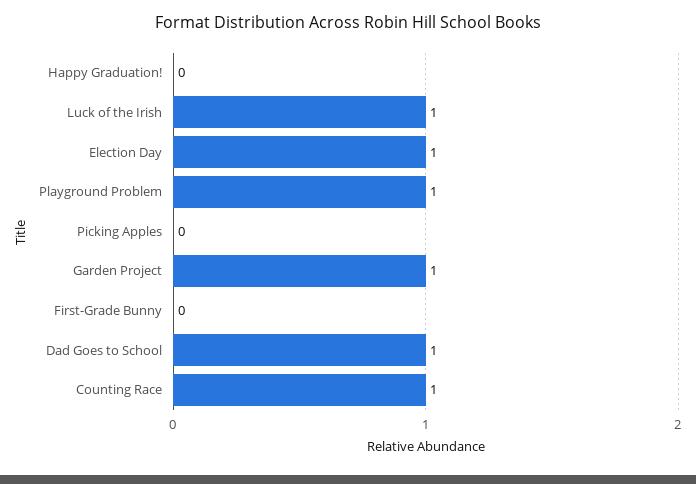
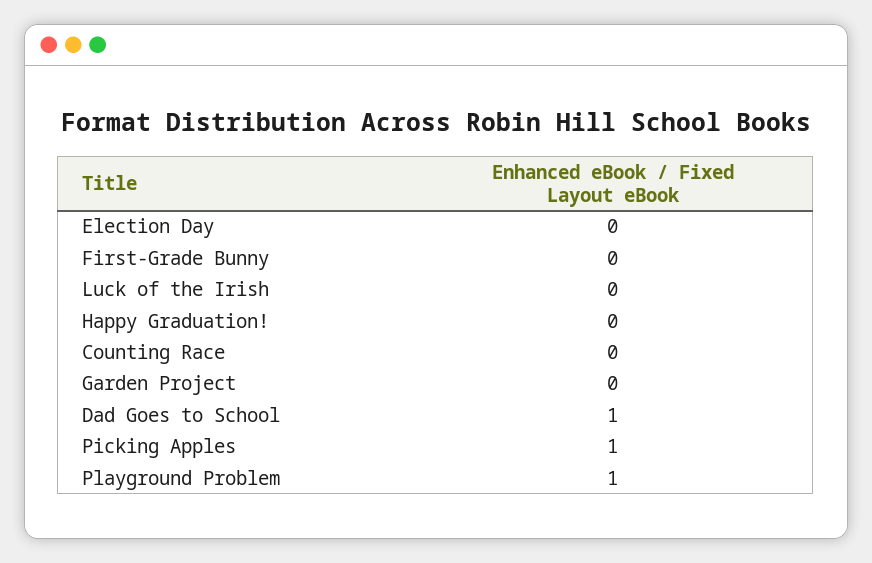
Luck of the Irish: 1 -> 0
Election Day: 1 -> 0
Picking Apples: 0 -> 1
Garden Project: 1 -> 0
Counting Race: 1 -> 0

